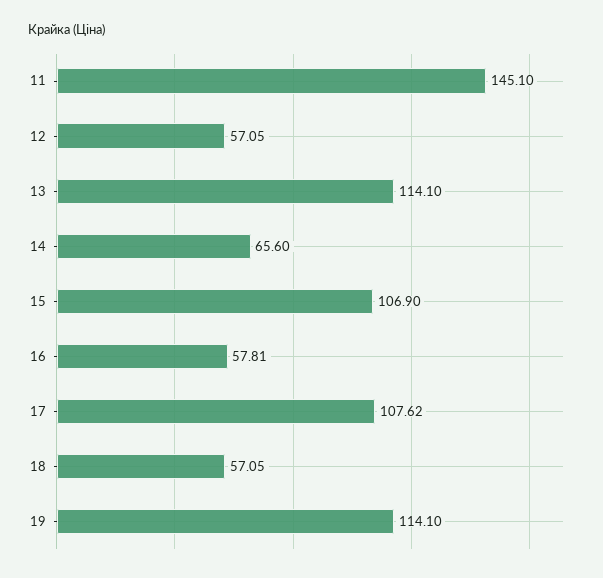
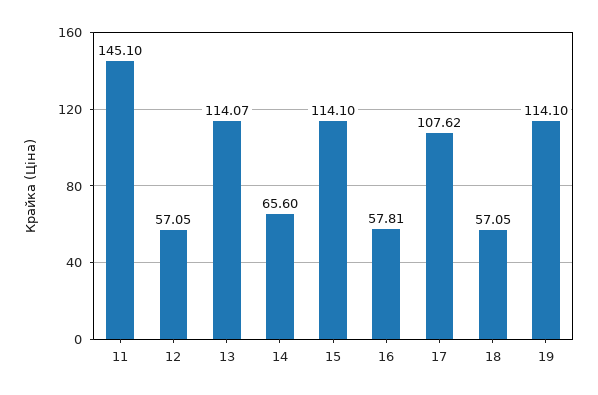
13: 114.1 -> 114.07
15: 106.9 -> 114.1

